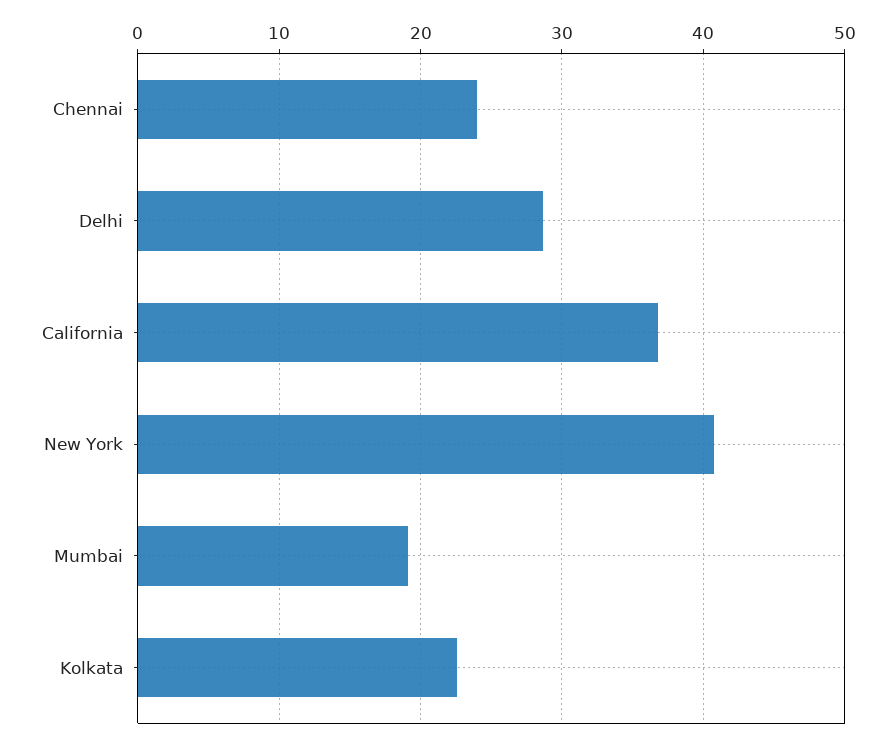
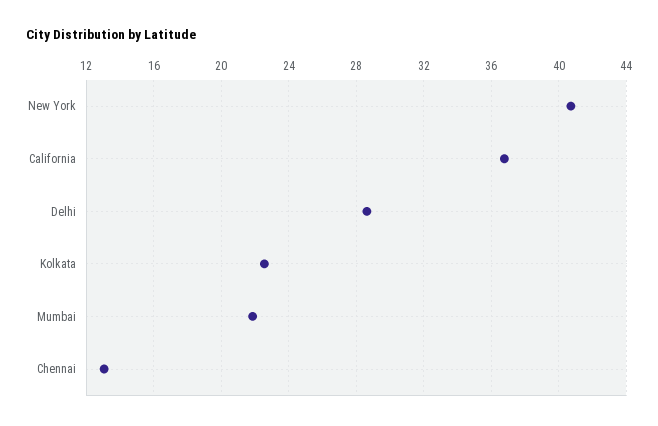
Chennai: 24 -> 13
Mumbai: 19 -> 22

